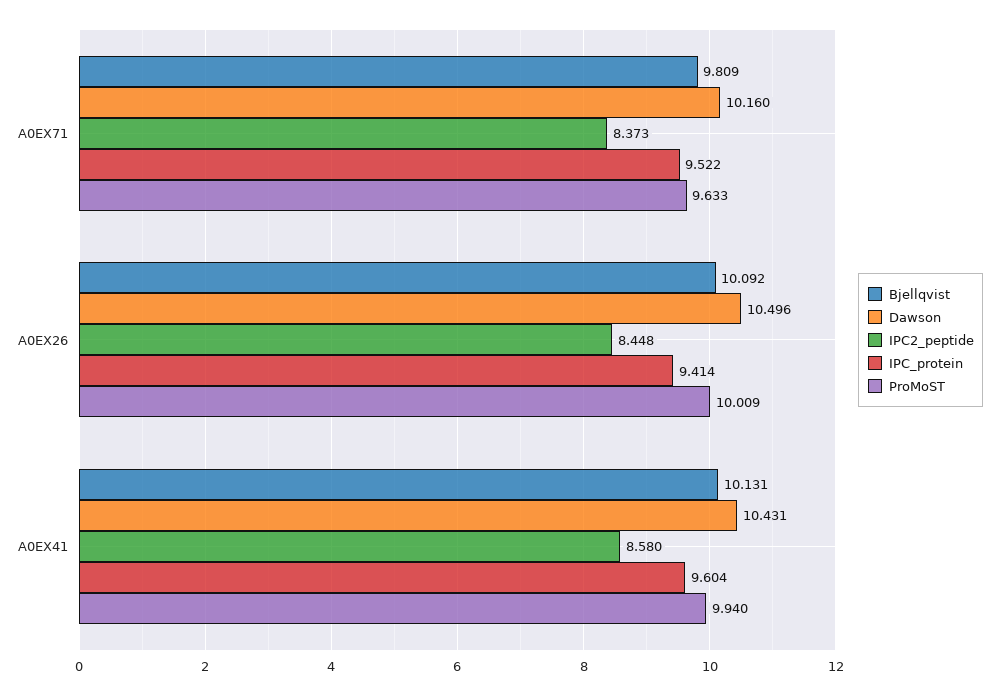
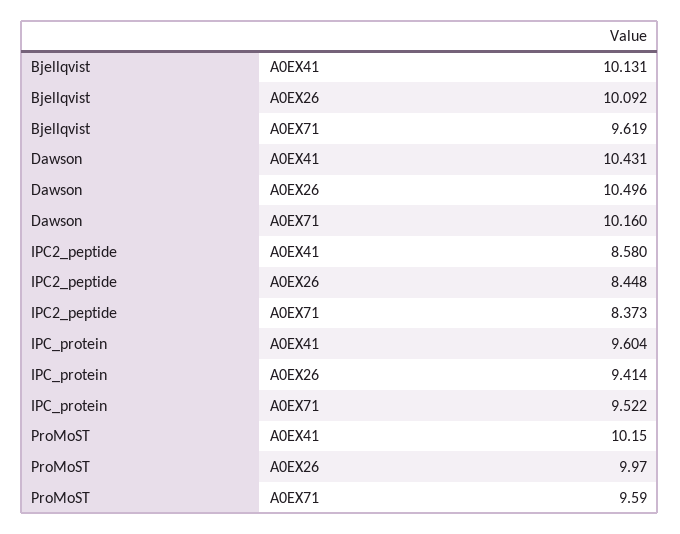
Bjellqvist, A0EX71: 9.809 -> 9.619
ProMoST, A0EX71: 9.633 -> 9.59
ProMoST, A0EX26: 10.009 -> 9.97
ProMoST, A0EX41: 9.94 -> 10.15

